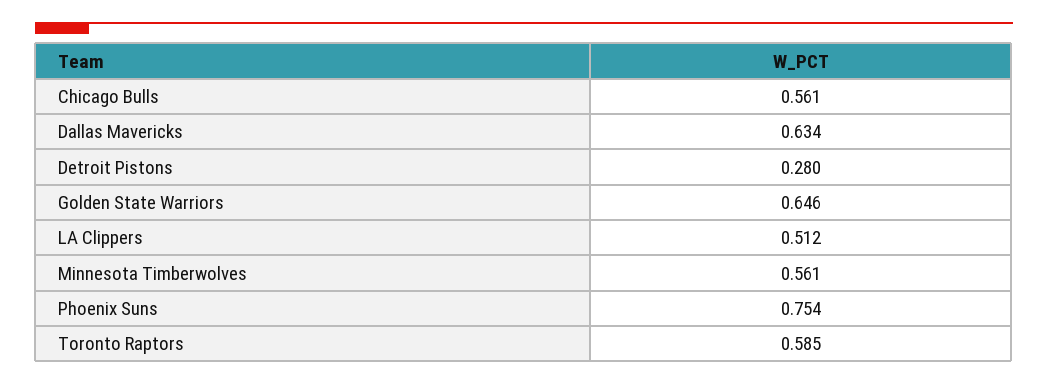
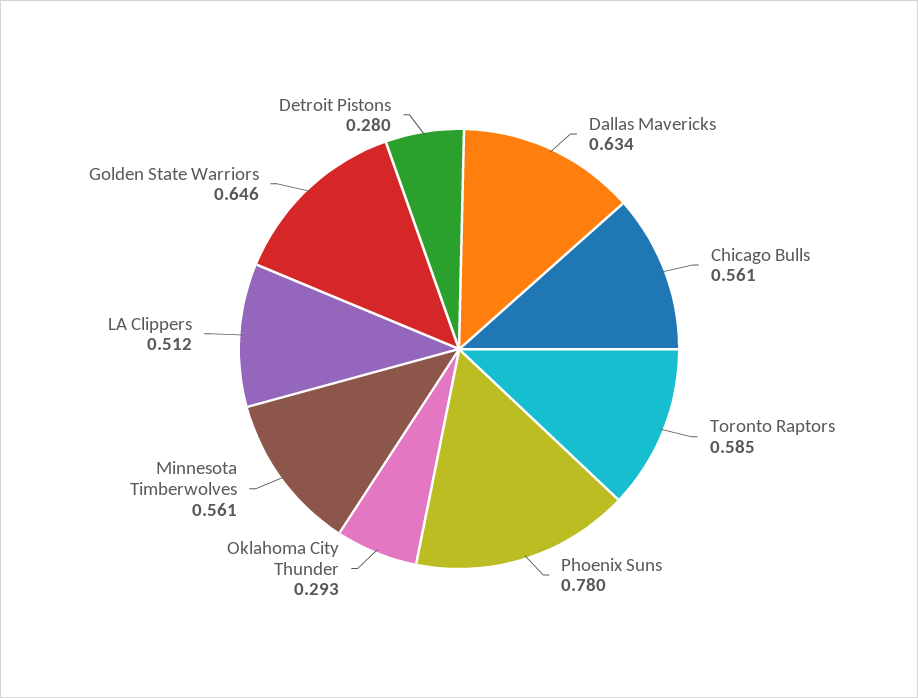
Phoenix Suns: 0.754 -> 0.78
Oklahoma City Thunder: none -> 0.293

